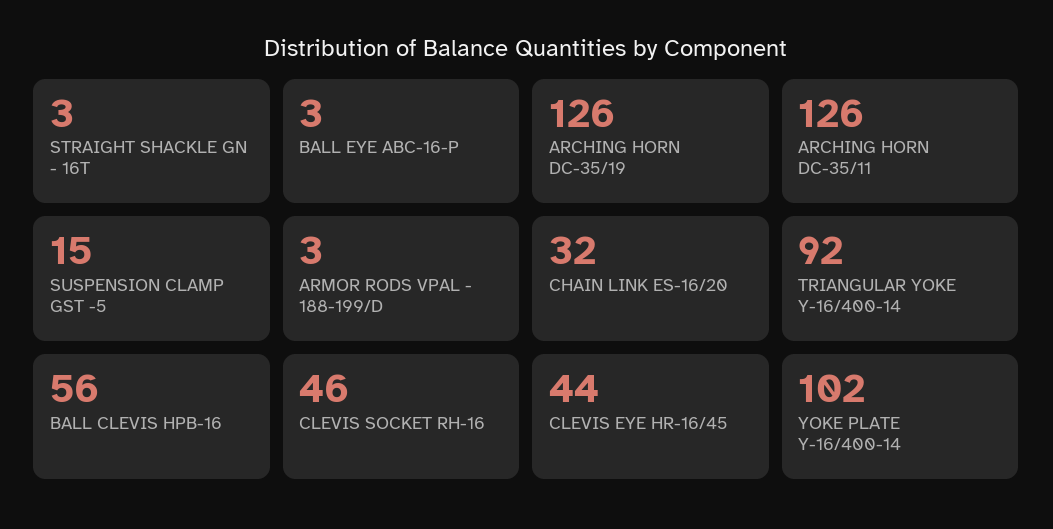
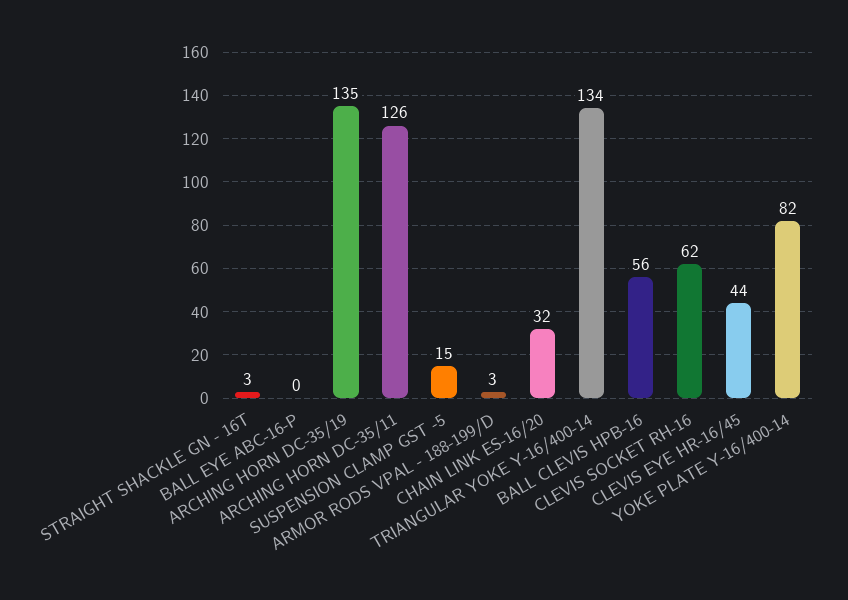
BALL EYE ABC-16-P: 3 -> 0
ARCHING HORN DC-35/19: 126 -> 135
TRIANGULAR YOKE Y-16/400-14: 92 -> 134
CLEVIS SOCKET RH-16: 46 -> 62
YOKE PLATE Y-16/400-14: 102 -> 82

